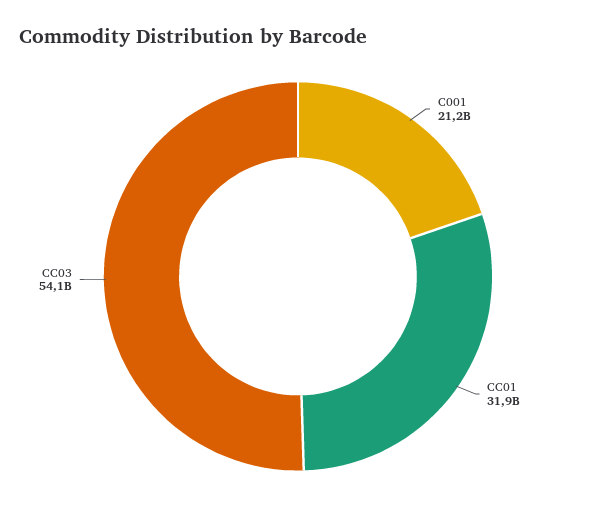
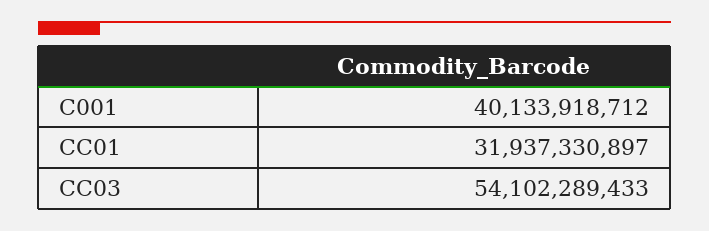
C001: 21200000000 -> 40133918712

